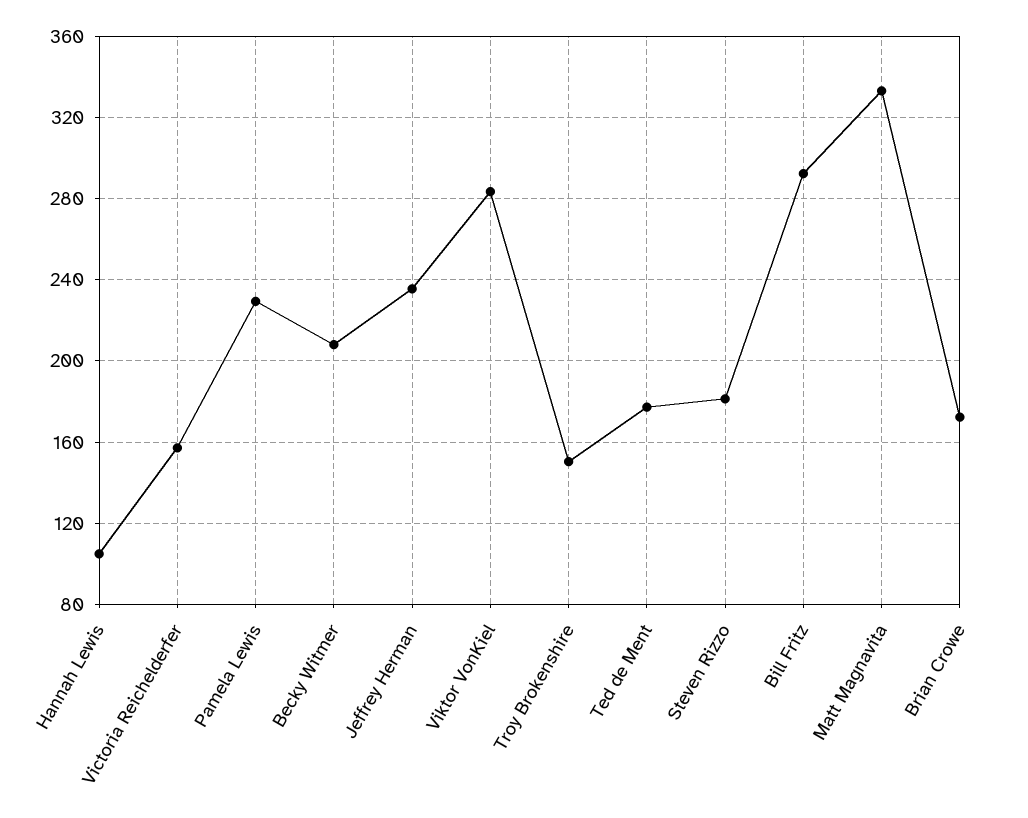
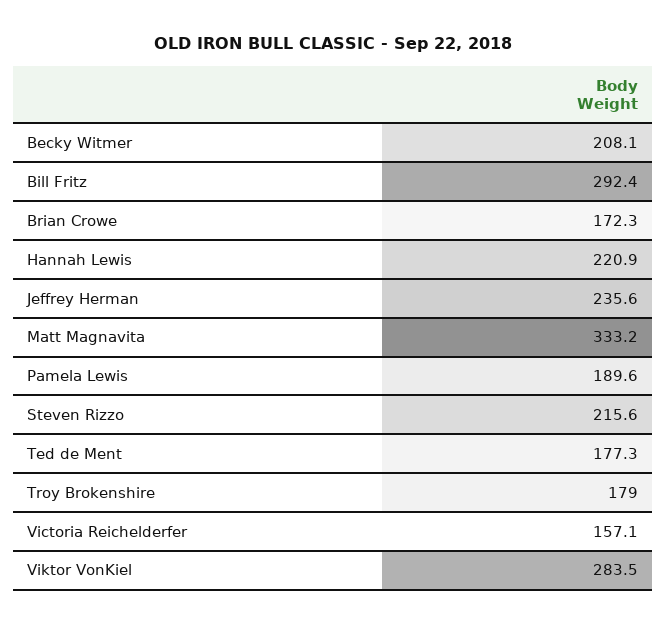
Hannah Lewis: 105 -> 220.9
Pamela Lewis: 230 -> 189.6
Troy Brokenshire: 150 -> 179
Steven Rizzo: 180 -> 215.6

